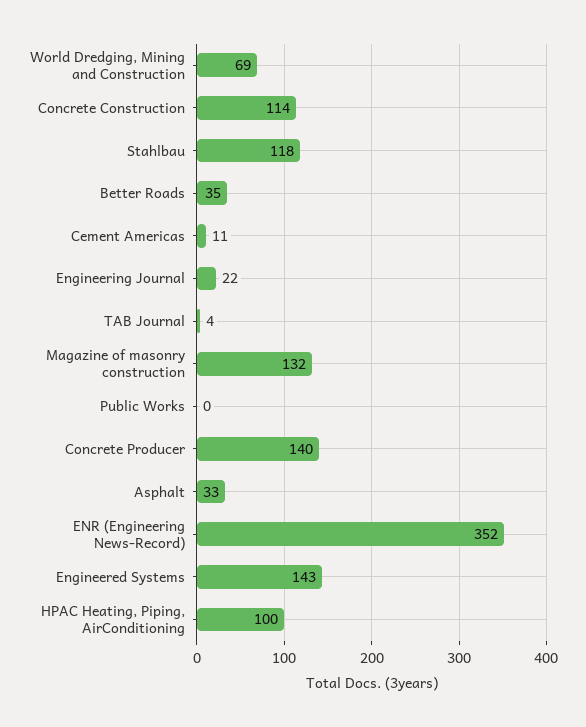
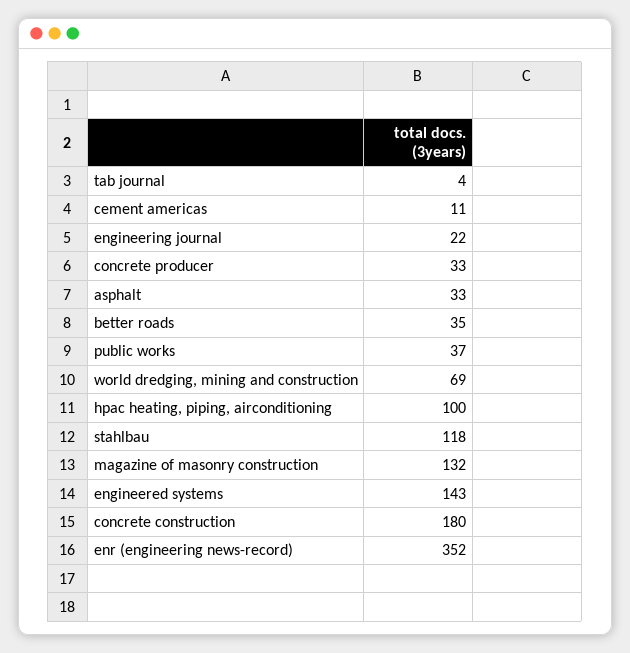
Concrete Construction: 114 -> 180
Public Works: 0 -> 37
Concrete Producer: 140 -> 33

